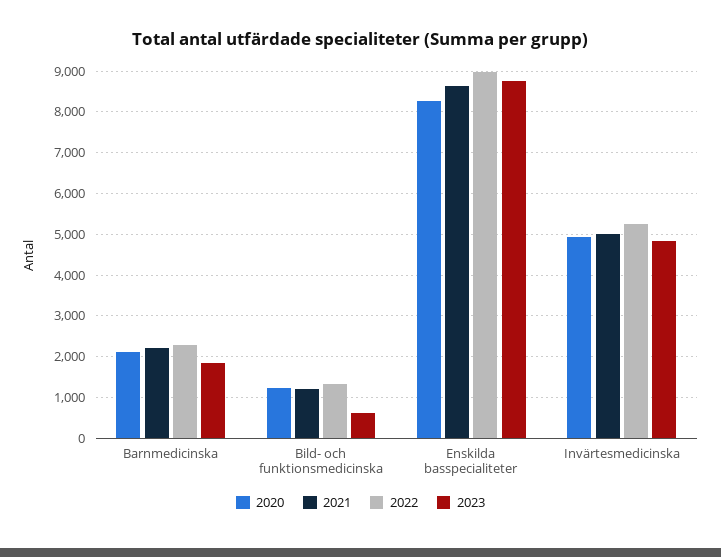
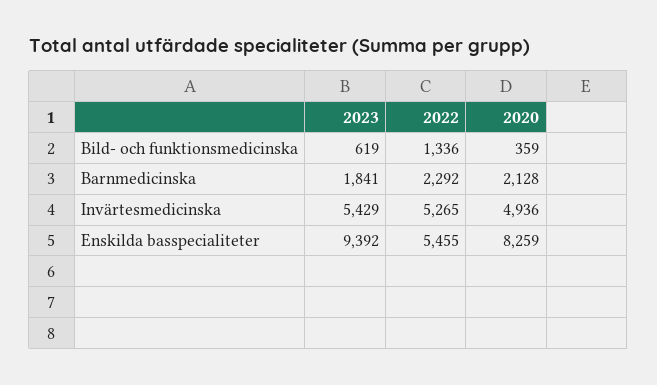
2021, Barnmedicinska: 2200 -> none
2020, Bild- och funktionsmedicinska: 1200 -> 359
2021, Bild- och funktionsmedicinska: 1200 -> none
2021, Enskilda basspecialiteter: 8600 -> none
2022, Enskilda basspecialiteter: 9000 -> 5455
2023, Enskilda basspecialiteter: 8800 -> 9392
2021, Invärtesmedicinska: 5000 -> none
2023, Invärtesmedicinska: 4800 -> 5429

